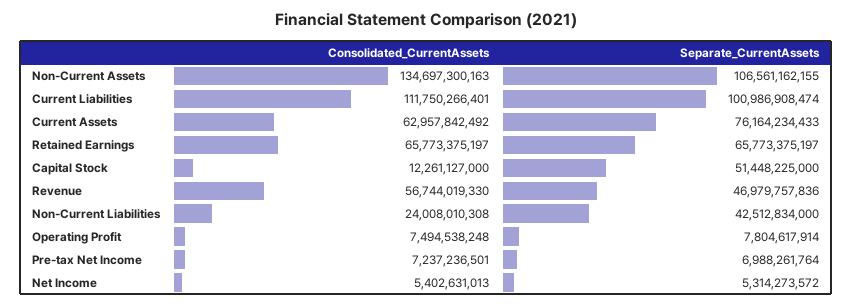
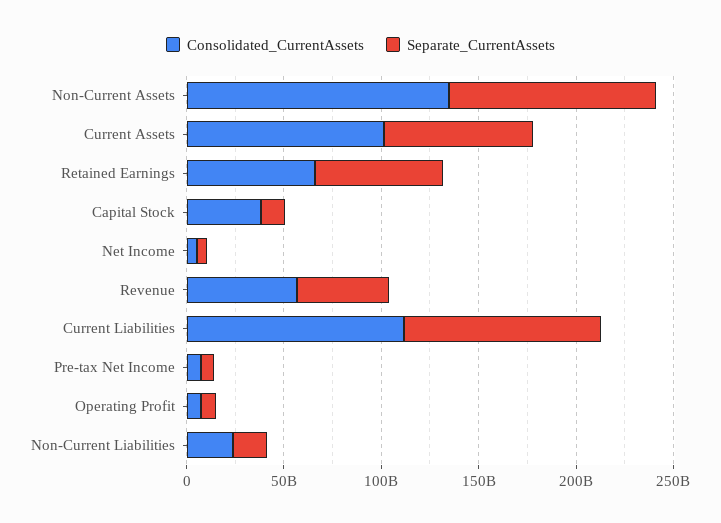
Consolidated_CurrentAssets, Current Assets: 62957842492 -> 100000000000
Consolidated_CurrentAssets, Capital Stock: 12261127000 -> 40000000000
Separate_CurrentAssets, Capital Stock: 51448225000 -> 10000000000
Separate_CurrentAssets, Non-Current Liabilities: 42512834000 -> 20000000000

